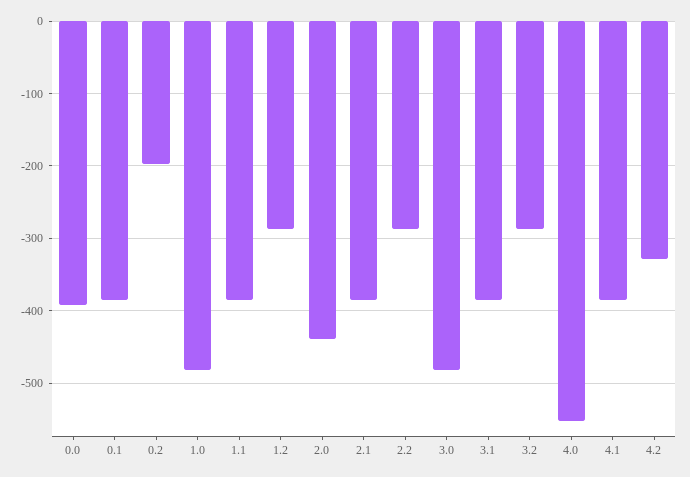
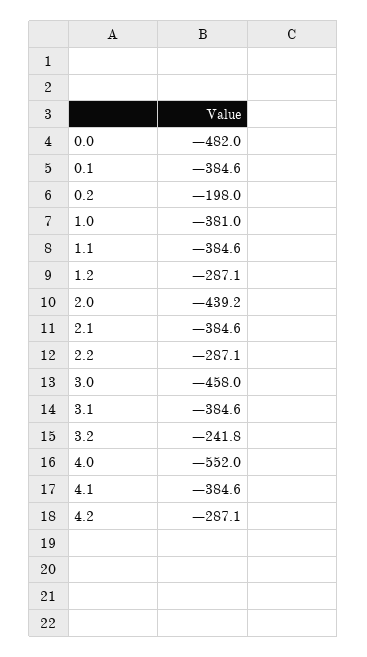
0.0: -390 -> -482
1.0: -480 -> -381
3.0: -480 -> -458
3.2: -290 -> -241.8
4.2: -330 -> -287.1

